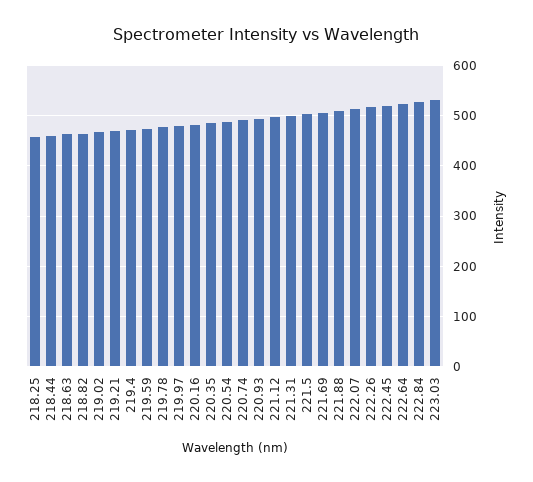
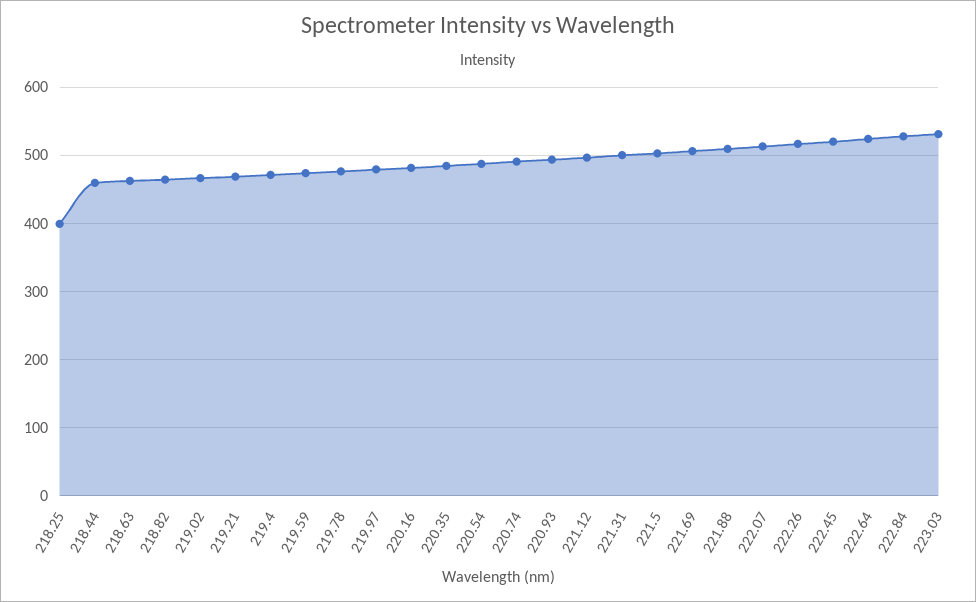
218.25: 460 -> 400

